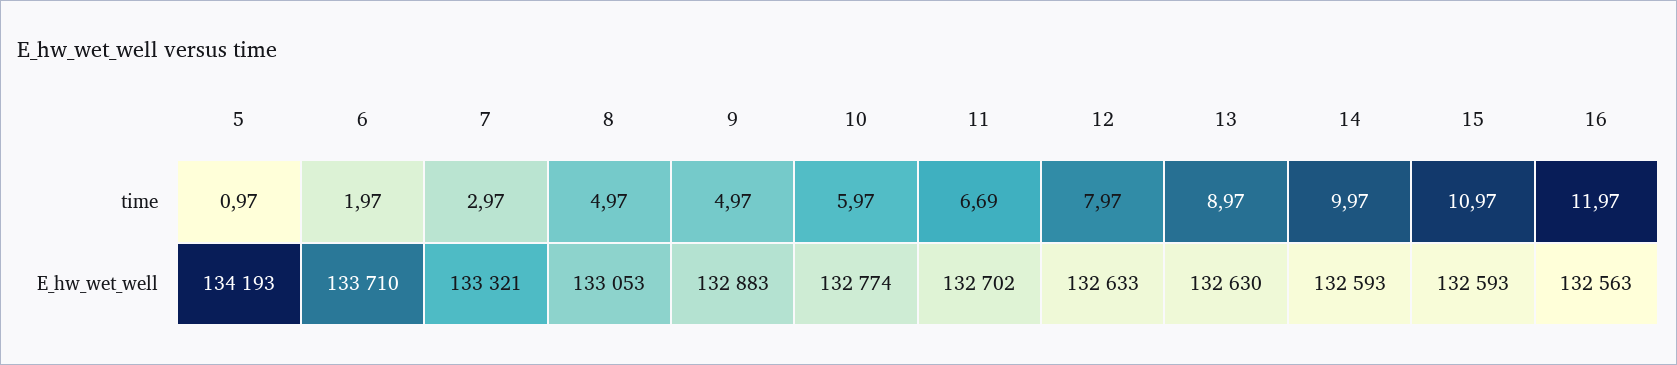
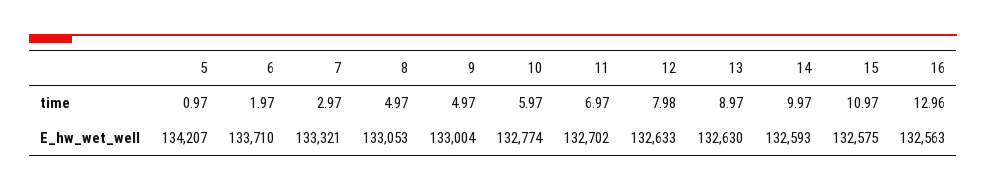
11, time: 6.69 -> 6.97
12, time: 7.97 -> 7.98
16, time: 11.97 -> 12.96
5, E_hw_wet_well: 134193 -> 134207
9, E_hw_wet_well: 132883 -> 133004
15, E_hw_wet_well: 132593 -> 132575

